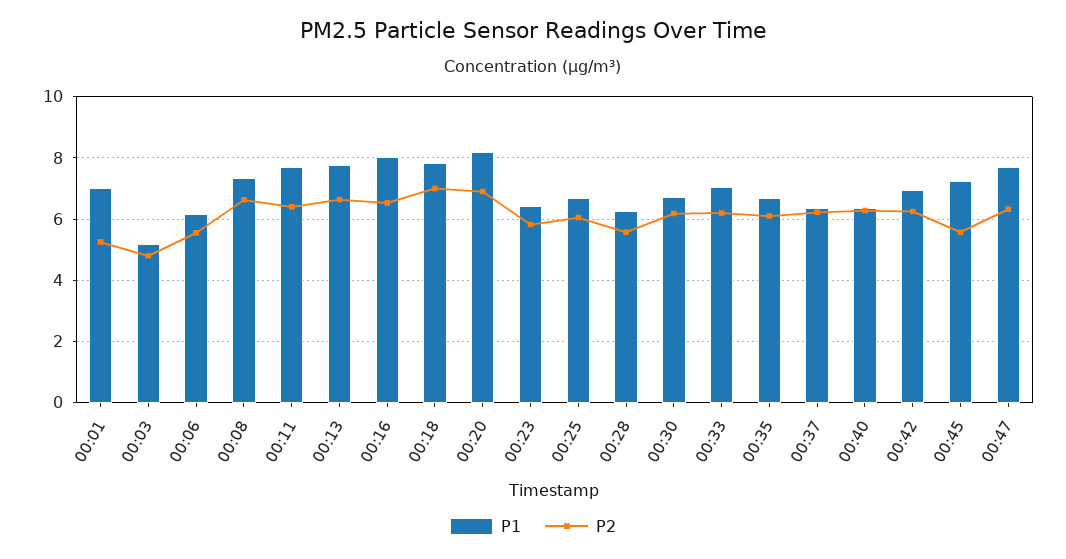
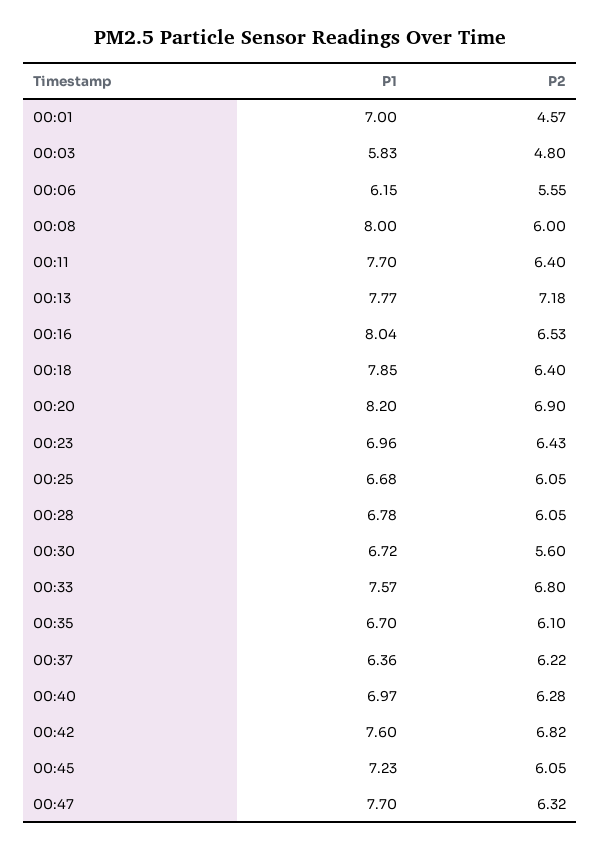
P2, 00:01: 5.2 -> 4.57
P1, 00:03: 5.2 -> 5.83
P1, 00:08: 7.4 -> 8
P2, 00:08: 6.6 -> 6
P2, 00:13: 6.6 -> 7.18
P2, 00:18: 7 -> 6.4
P1, 00:23: 6.4 -> 6.96
P2, 00:23: 5.8 -> 6.43
P1, 00:28: 6.2 -> 6.78
P2, 00:28: 5.6 -> 6.05
P2, 00:30: 6.2 -> 5.6
P1, 00:33: 7 -> 7.57
P2, 00:33: 6.2 -> 6.8
P1, 00:40: 6.4 -> 6.97
P1, 00:42: 7 -> 7.6
P2, 00:42: 6.2 -> 6.82
P2, 00:45: 5.6 -> 6.05

